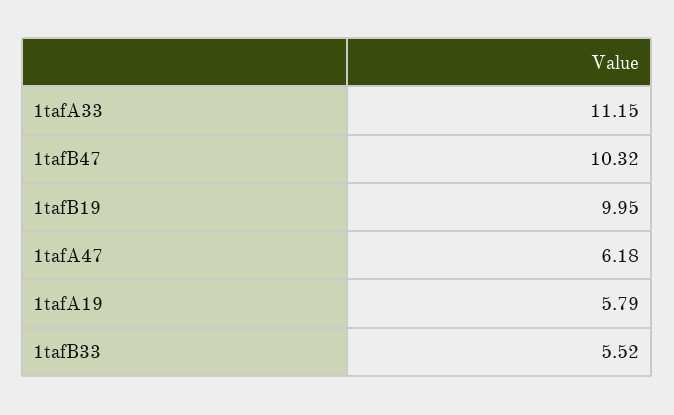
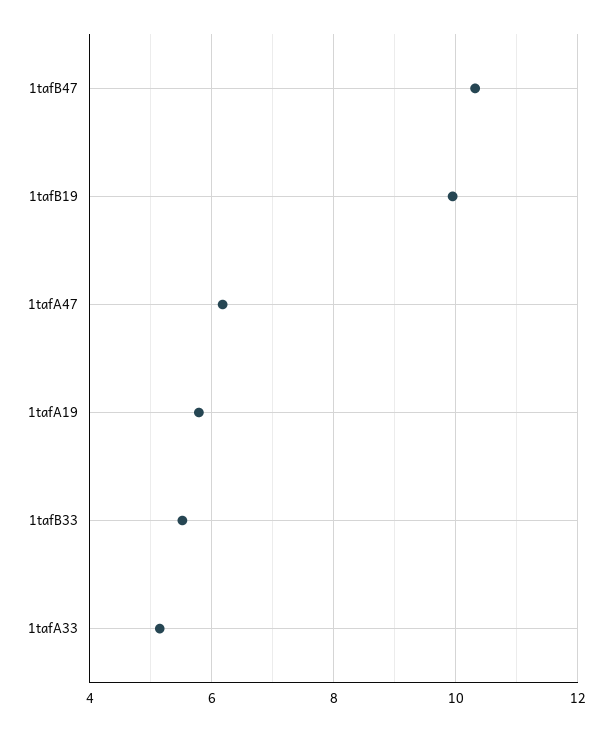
1tafA33: 11.15 -> 5.2

